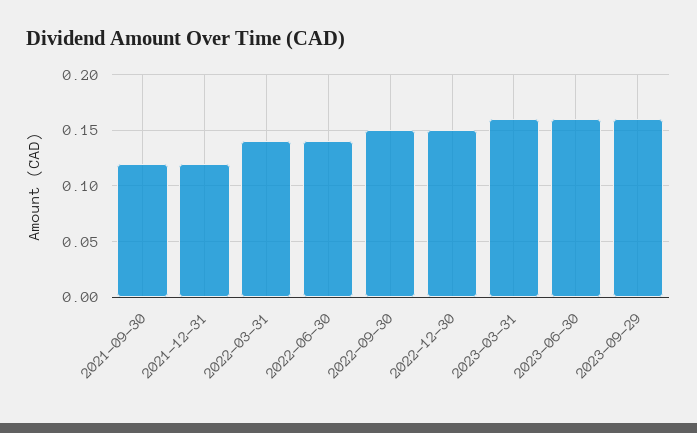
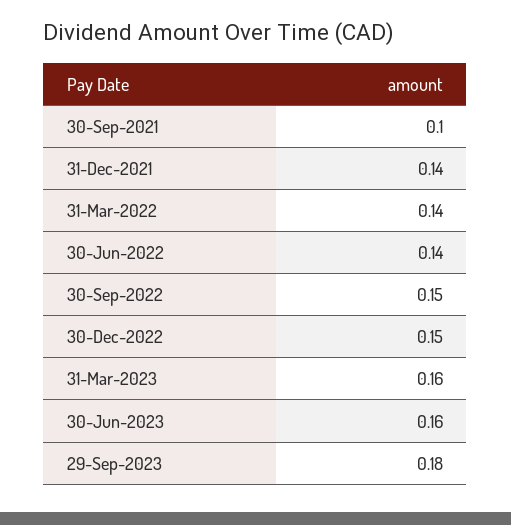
2021-09-30: 0.12 -> 0.1
2021-12-31: 0.12 -> 0.14
2023-09-29: 0.16 -> 0.18

